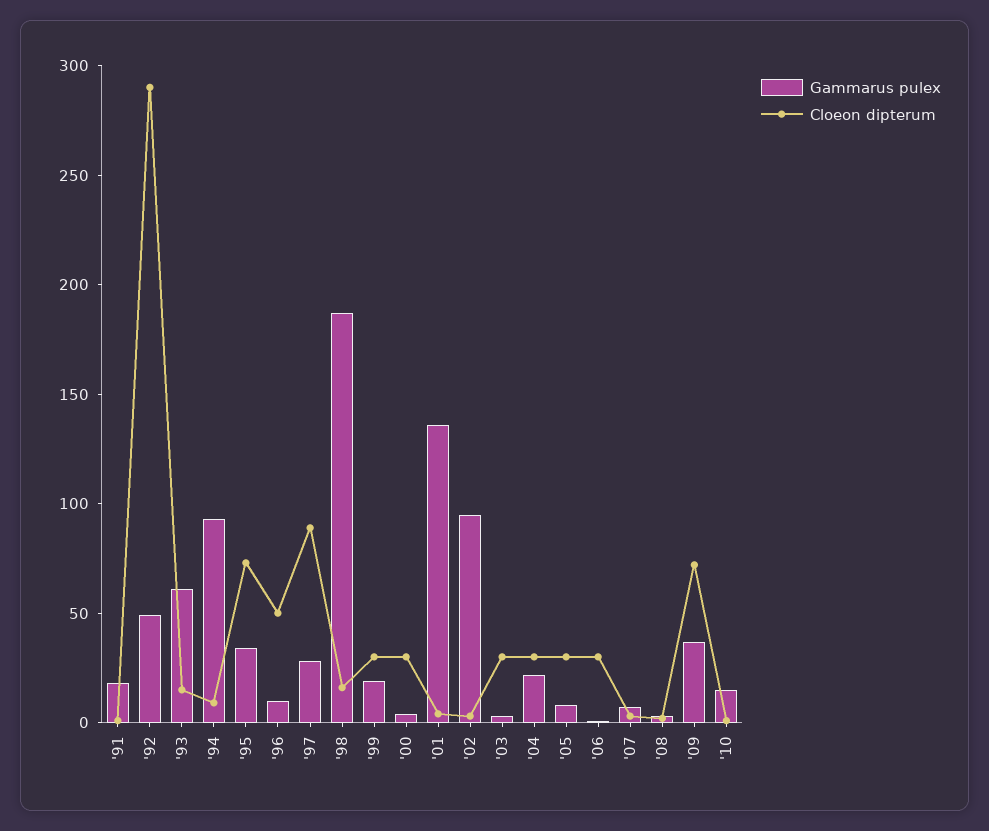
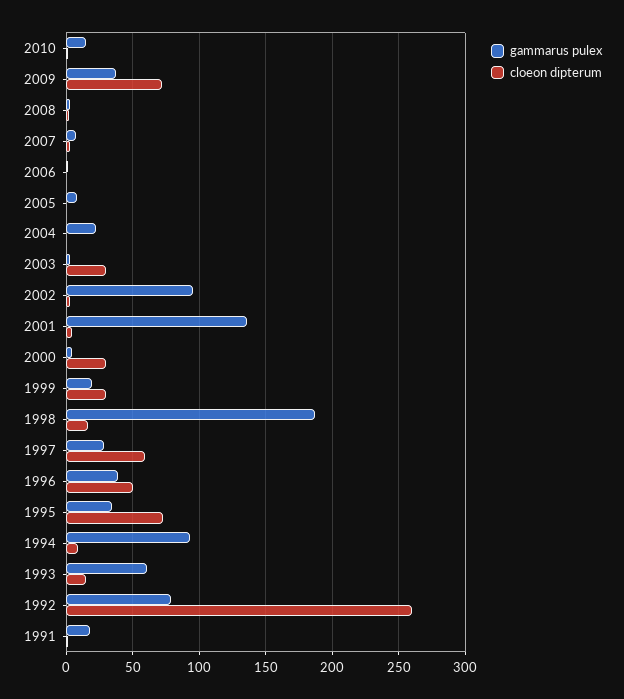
Gammarus pulex, '92: 50 -> 80
Cloeon dipterum, '92: 290 -> 260
Gammarus pulex, '96: 10 -> 40
Cloeon dipterum, '97: 90 -> 60
Cloeon dipterum, '04: 30 -> 0
Cloeon dipterum, '05: 30 -> 0
Cloeon dipterum, '06: 30 -> 0

